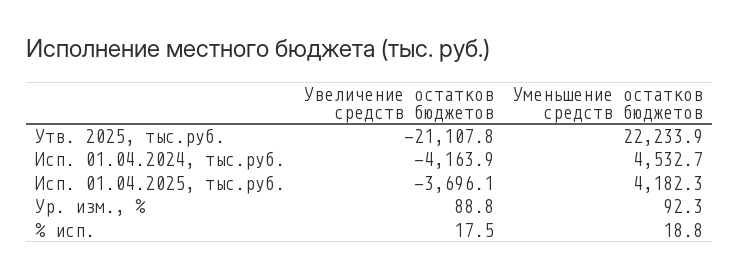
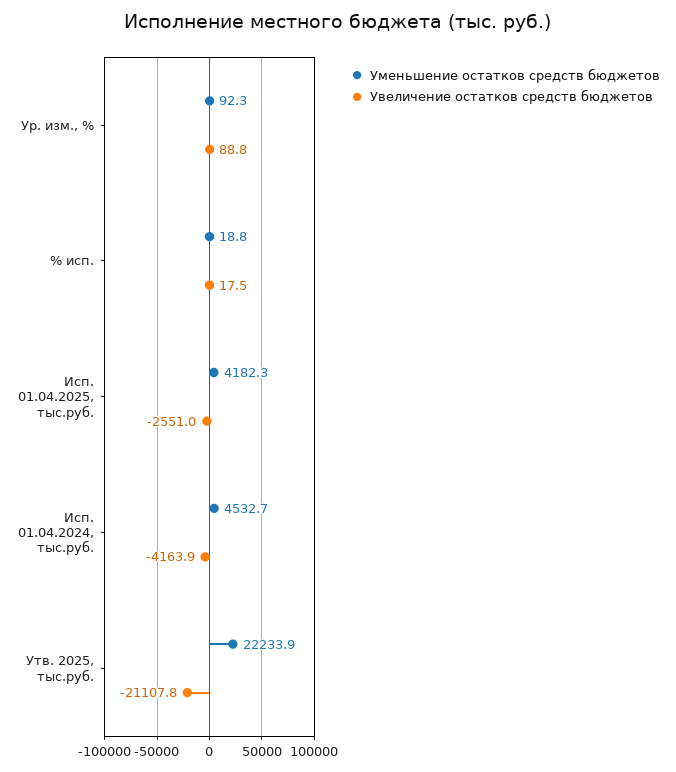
Увеличение остатков средств бюджетов, Исп. 01.04.2025, тыс.руб.: -3696.1 -> -2551

